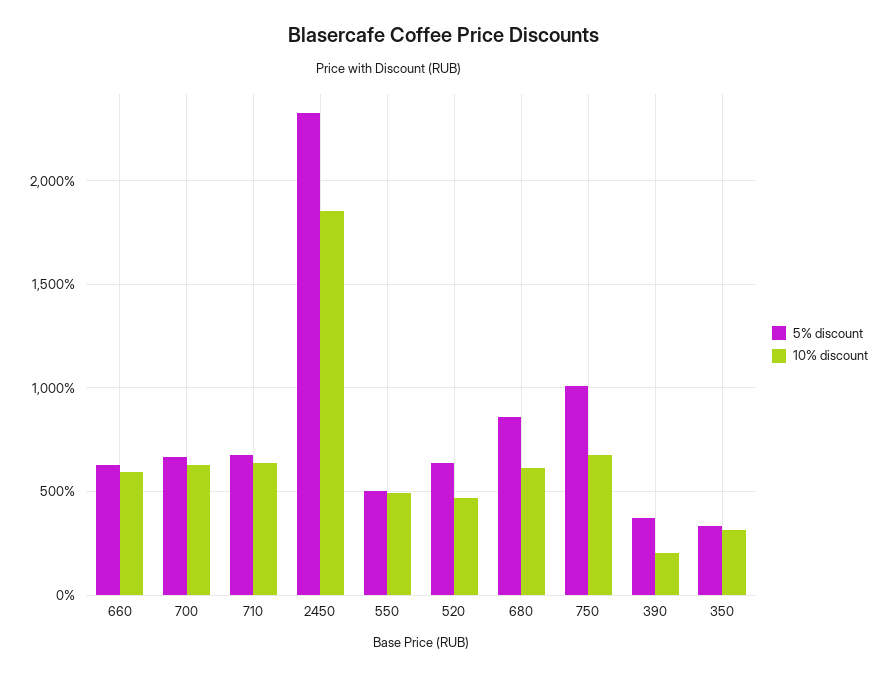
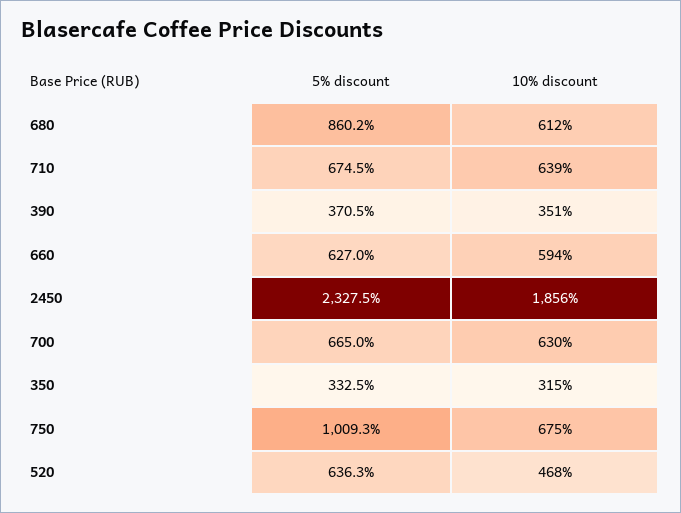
5% discount, 550: 500 -> none
10% discount, 550: 500 -> none
10% discount, 390: 200 -> 351

